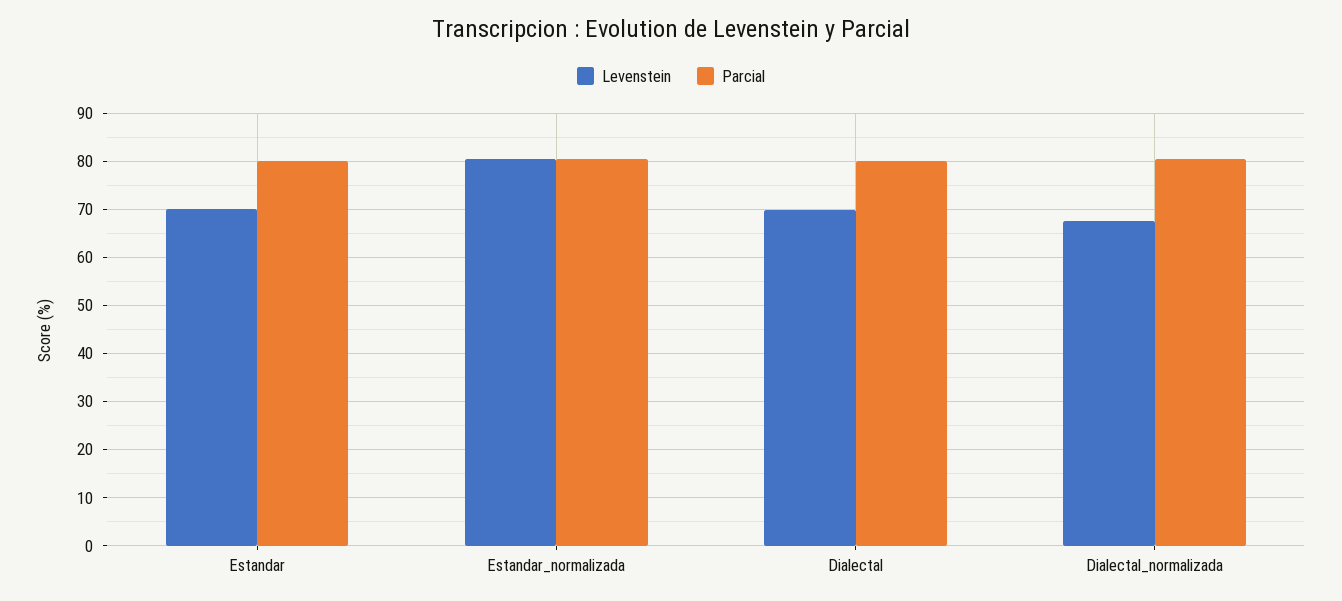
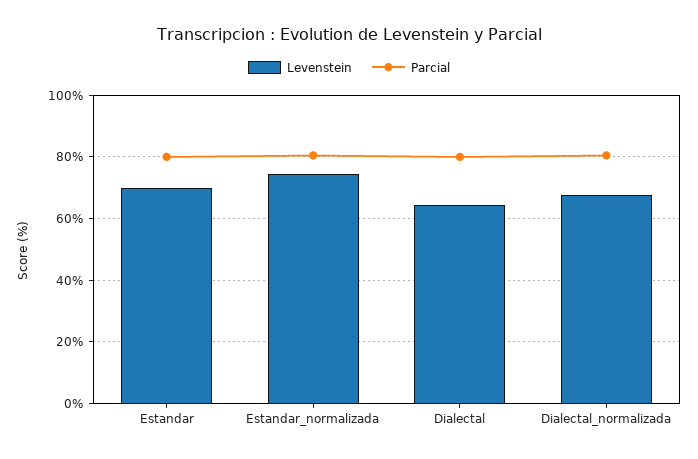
Levenstein, Estandar_normalizada: 80 -> 74
Levenstein, Dialectal: 70 -> 64

